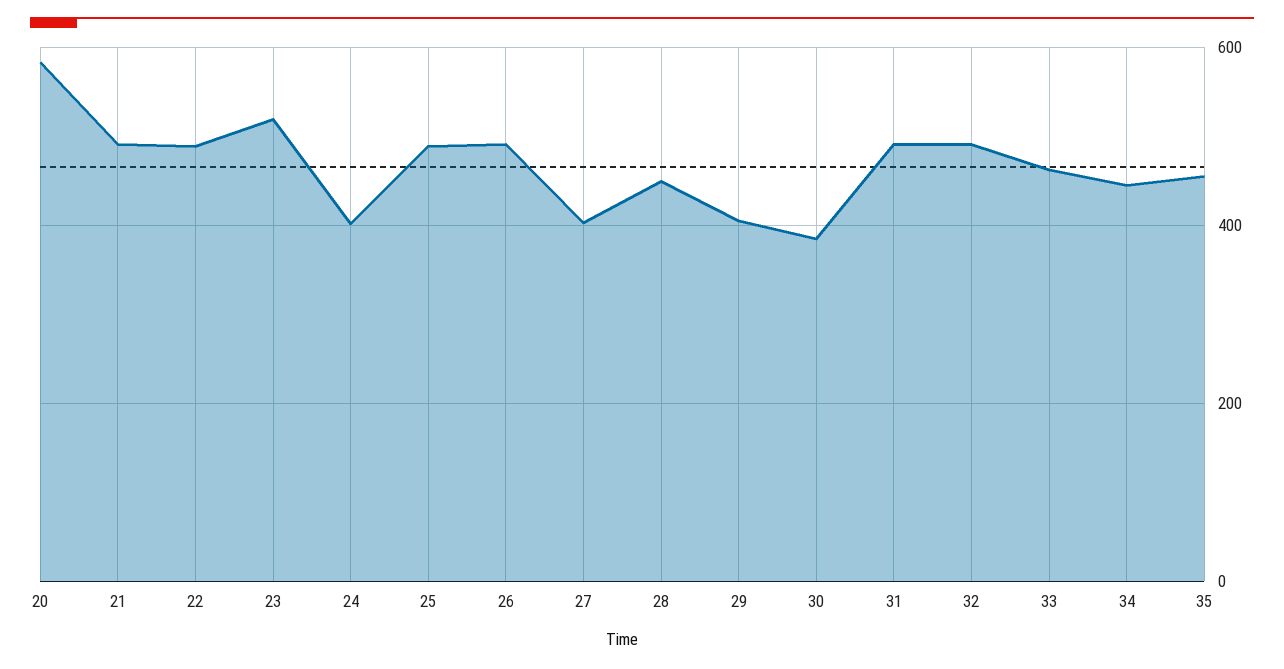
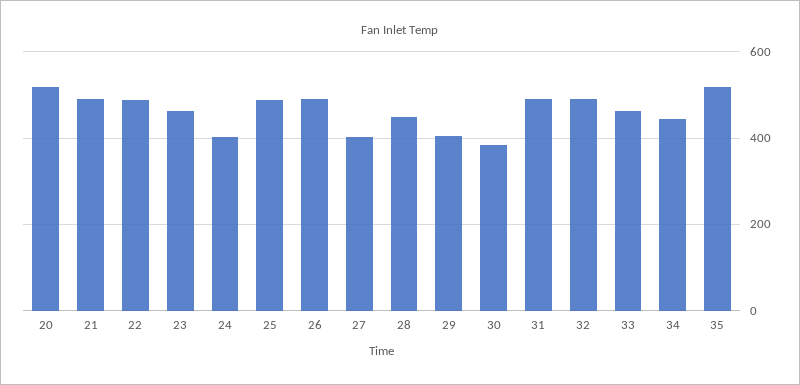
20: 580 -> 520
23: 520 -> 460
35: 460 -> 520

